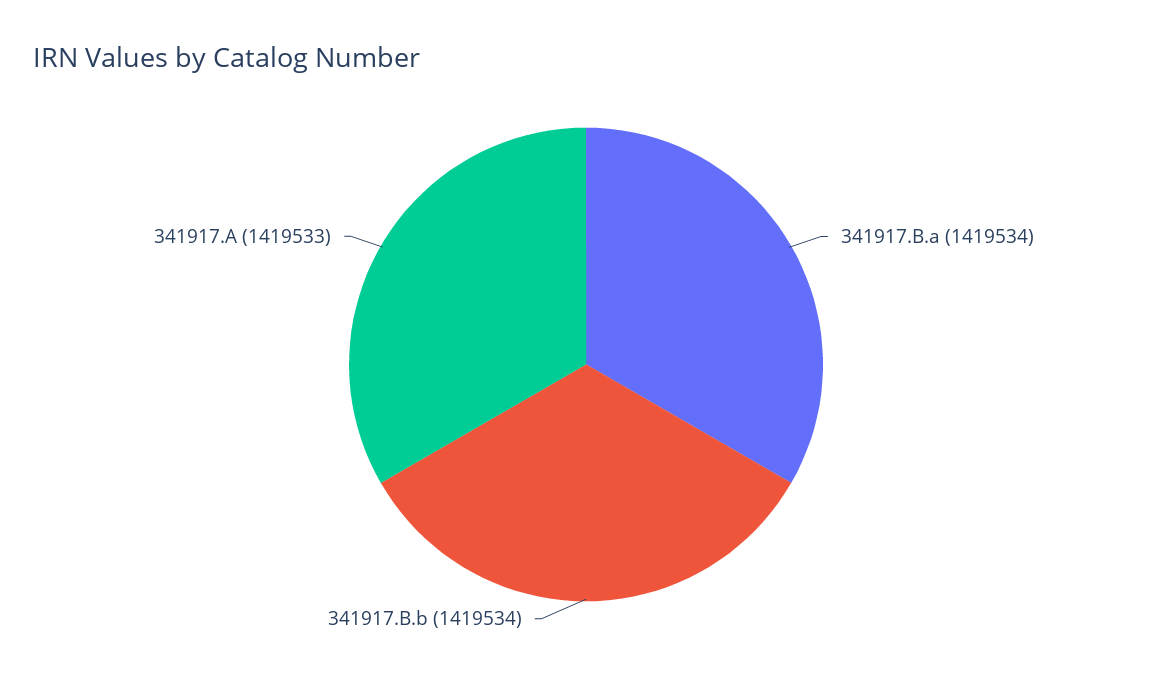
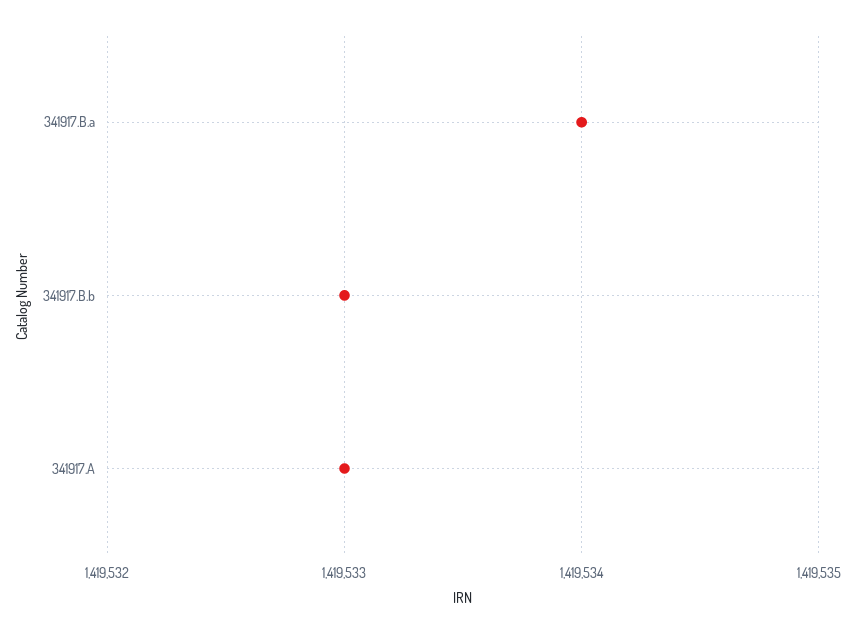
341917.B.b: 1419534 -> 1419533

